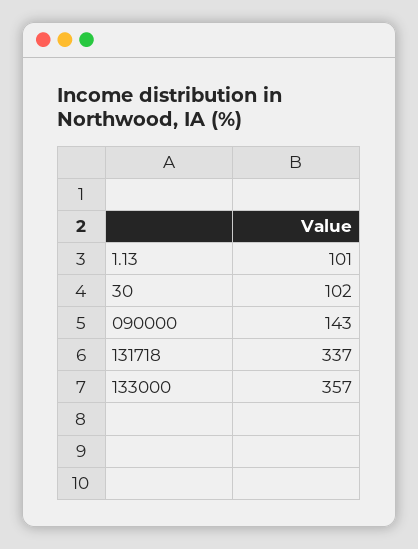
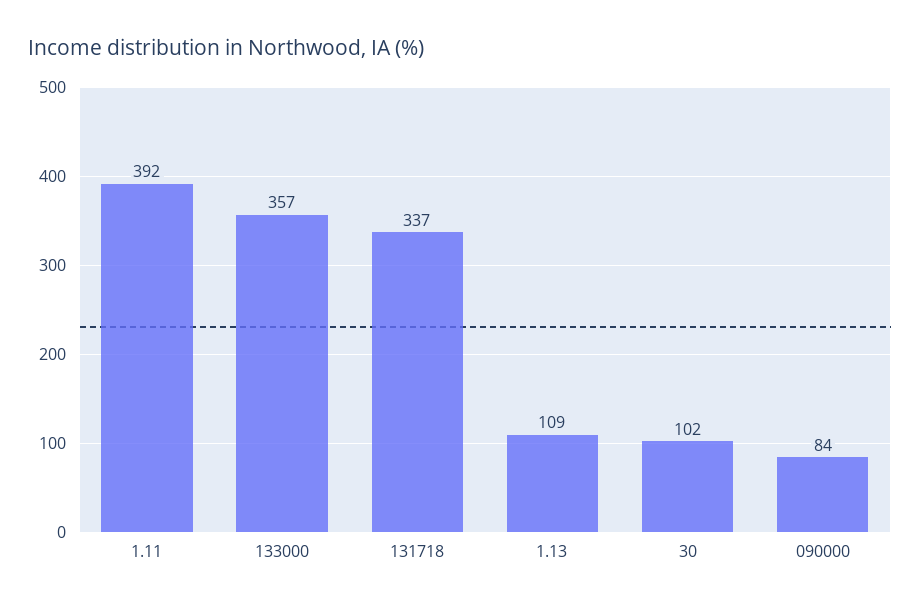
1.13: 101 -> 109
090000: 143 -> 84
1.11: none -> 392

